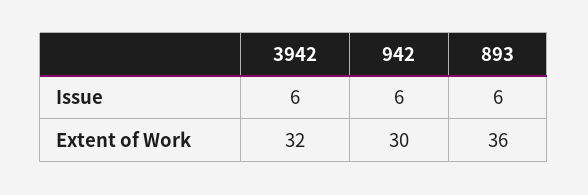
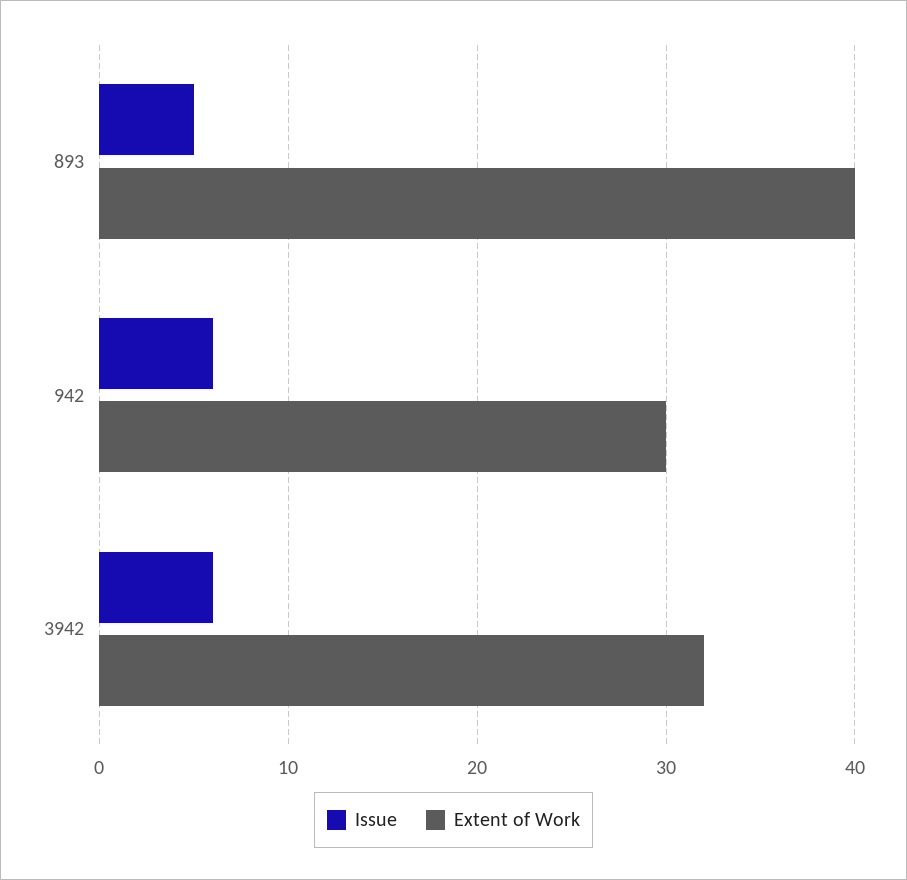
Issue, 893: 6 -> 5
Extent of Work, 893: 36 -> 40

